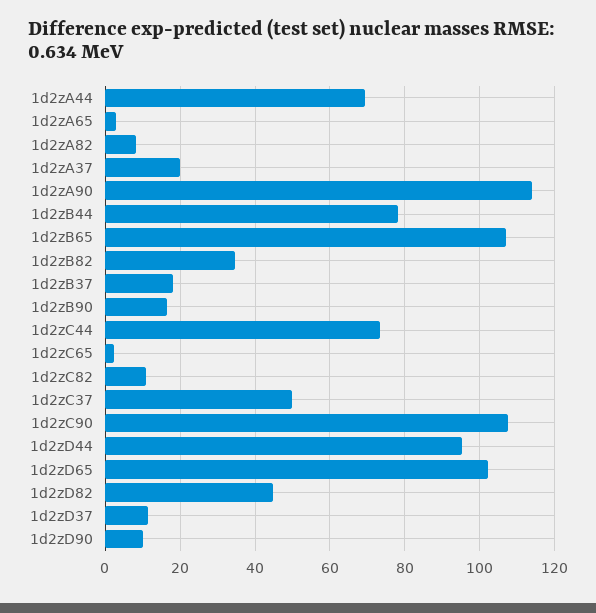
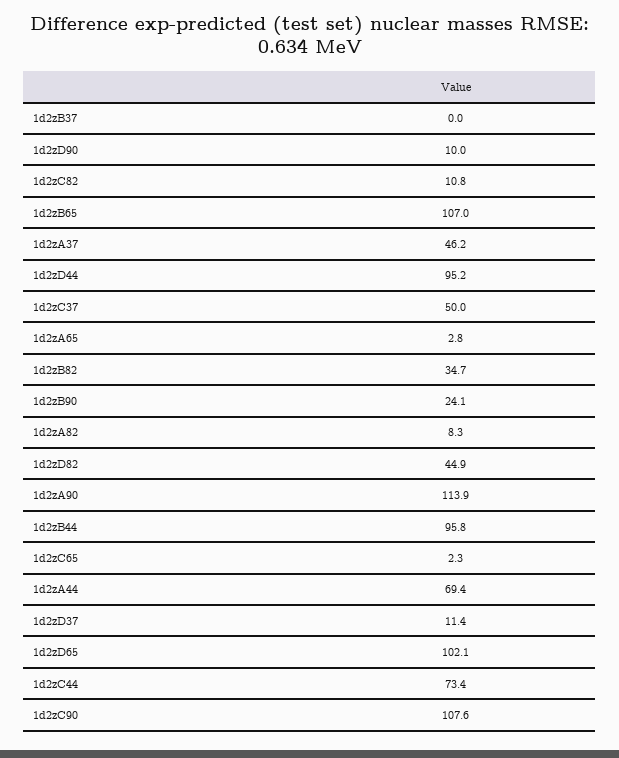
1d2zA37: 20 -> 46.2
1d2zB44: 78 -> 95.8
1d2zB37: 18 -> 0
1d2zB90: 16 -> 24.1

